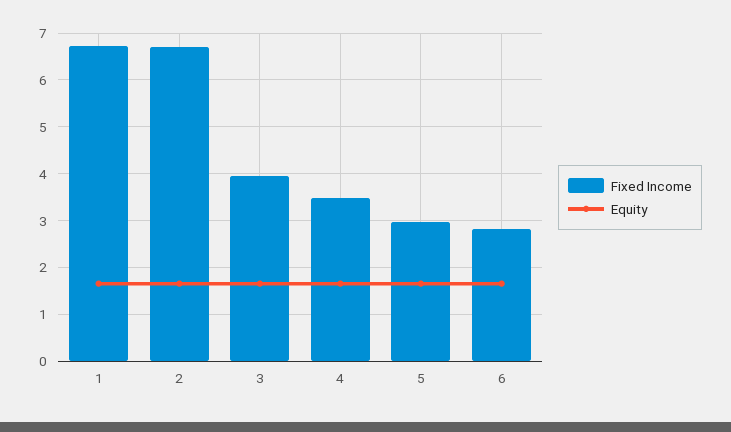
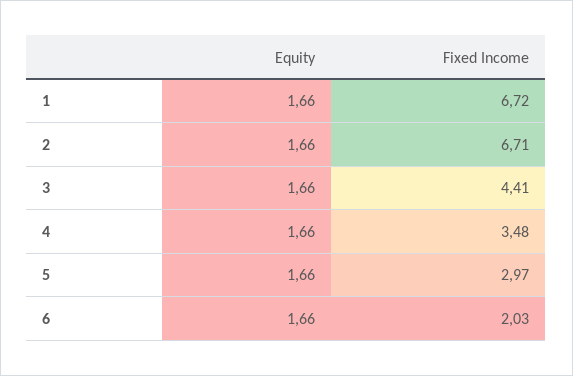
Fixed Income, 3: 4 -> 4.41
Fixed Income, 6: 2.8 -> 2.03

